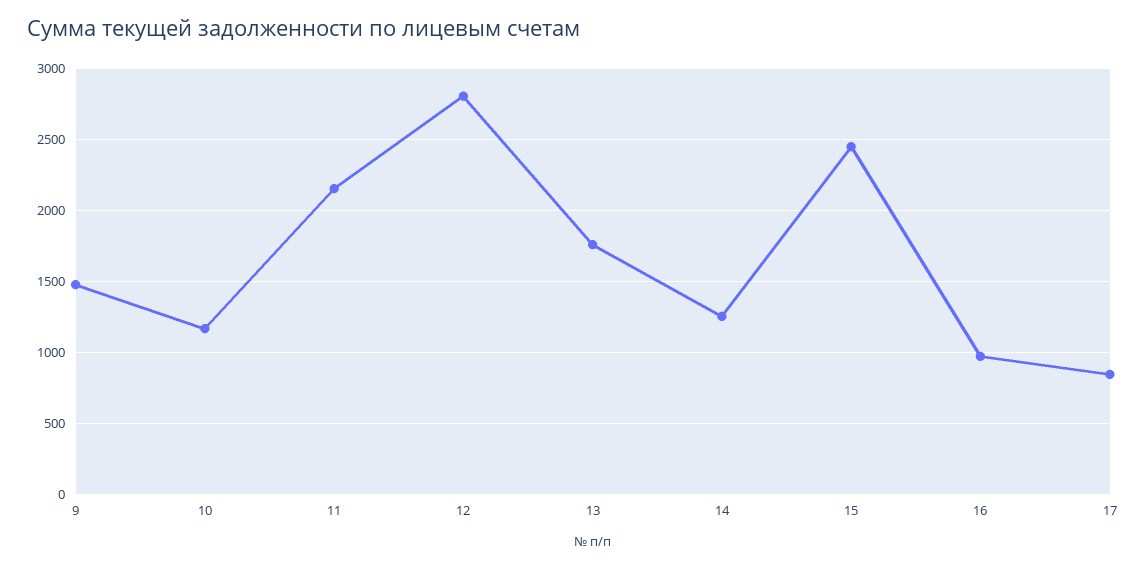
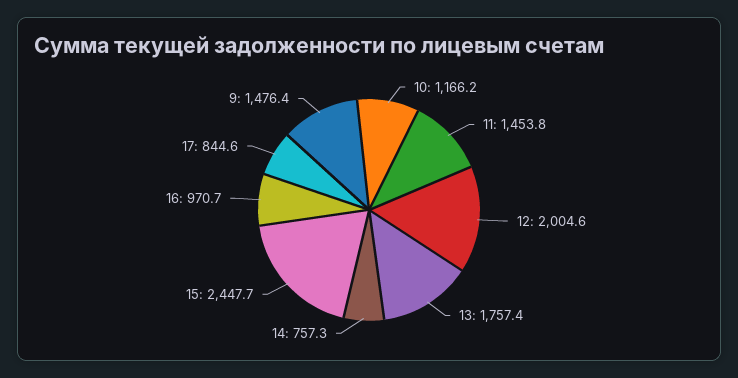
11: 2150 -> 1453.8
12: 2800 -> 2004.6
14: 1250 -> 757.3

